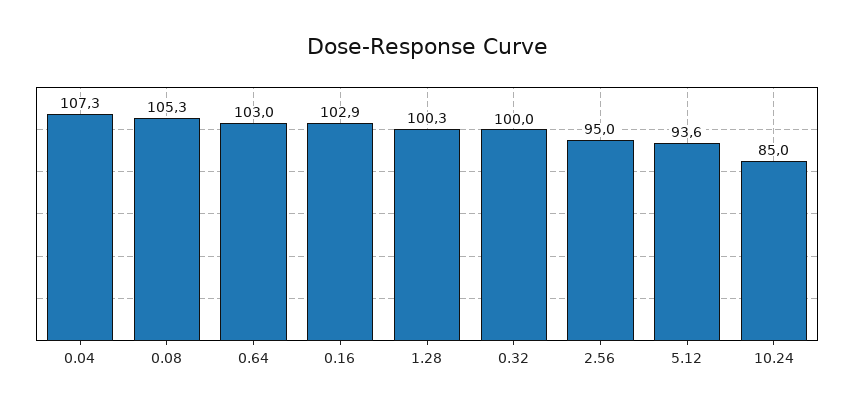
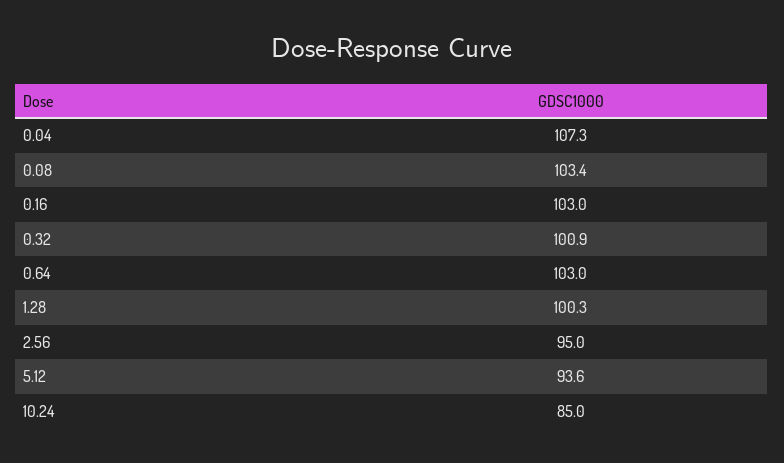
0.08: 105.3 -> 103.4
0.16: 102.9 -> 103
0.32: 100 -> 100.9

